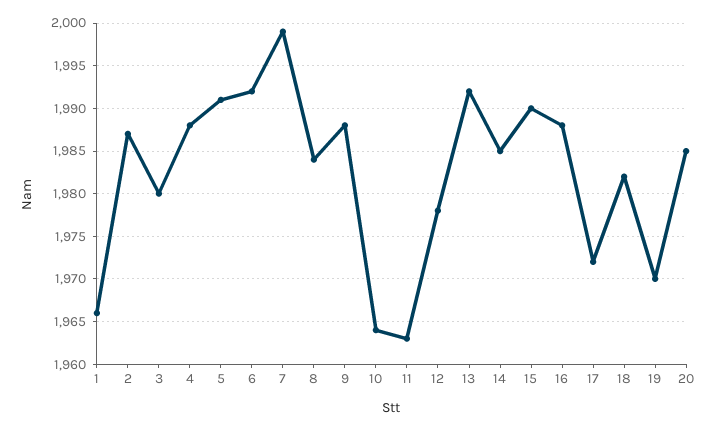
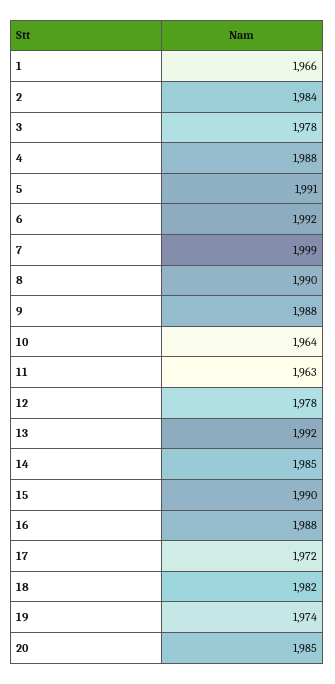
2: 1987 -> 1984
3: 1980 -> 1978
8: 1984 -> 1990
19: 1970 -> 1974

